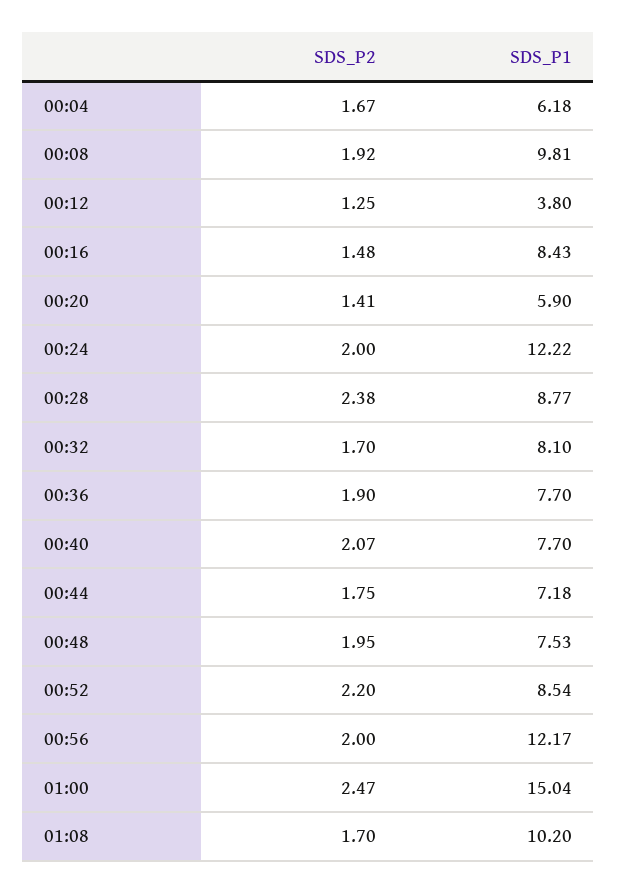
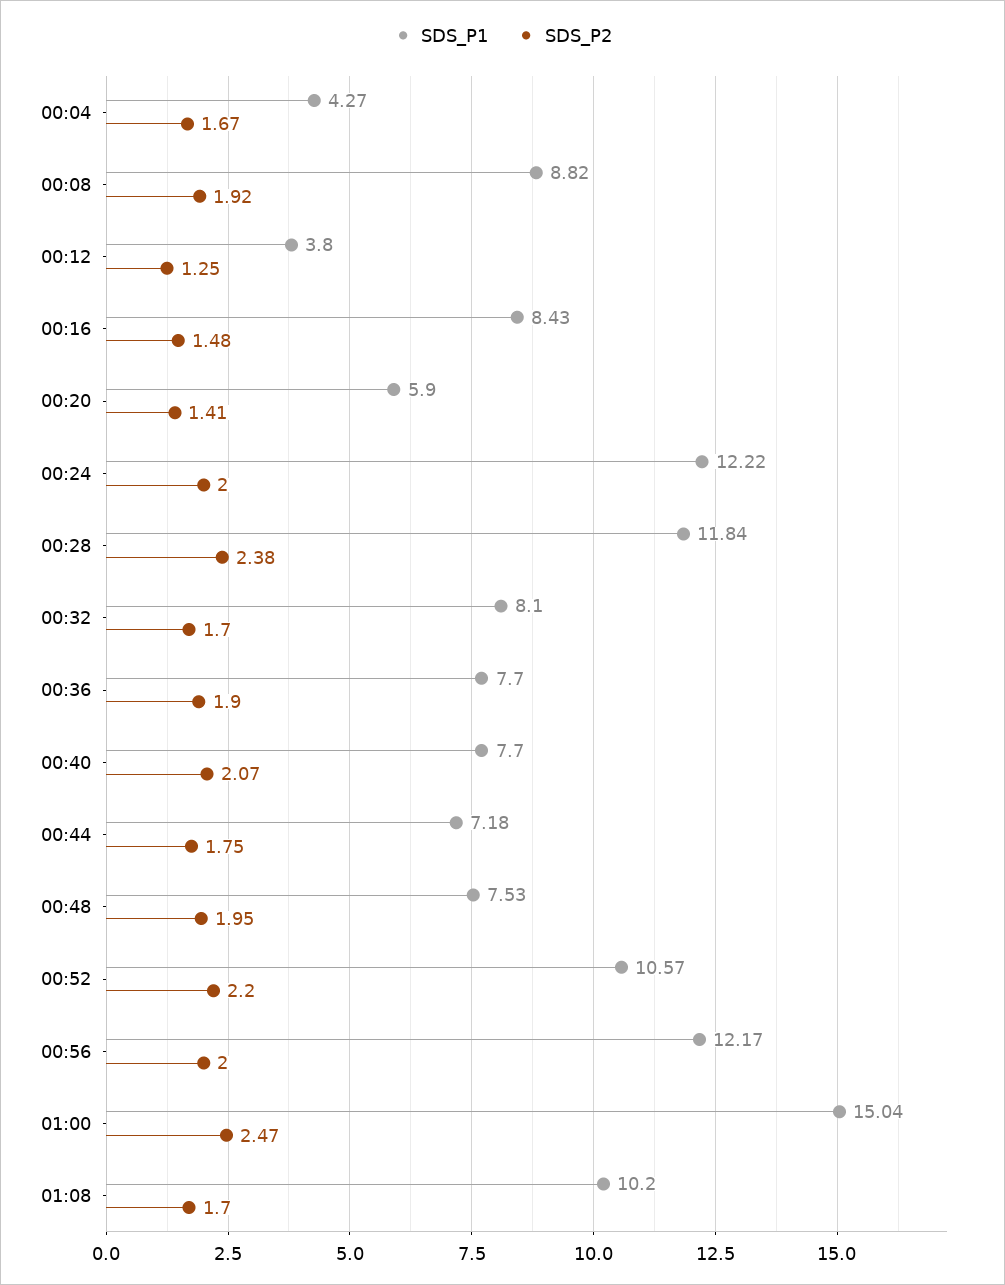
SDS_P1, 00:04: 6.18 -> 4.27
SDS_P1, 00:08: 9.81 -> 8.82
SDS_P1, 00:28: 8.77 -> 11.84
SDS_P1, 00:52: 8.54 -> 10.57

